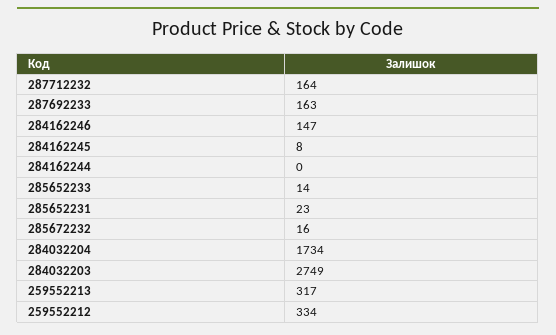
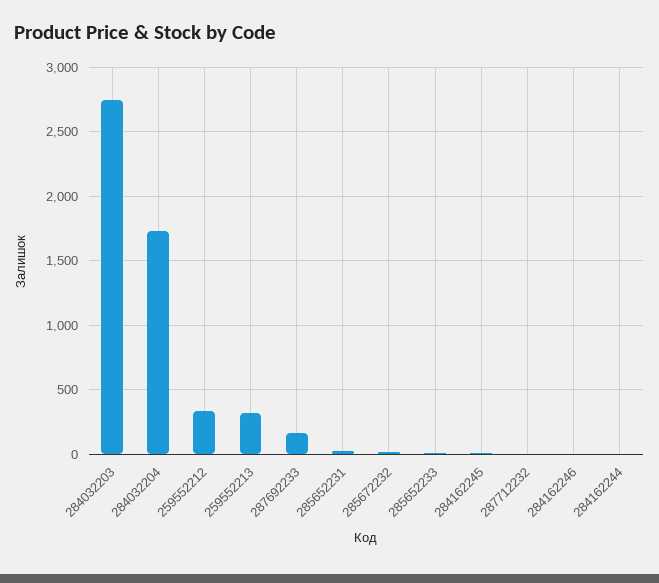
287712232: 164 -> 0
284162246: 147 -> 0

